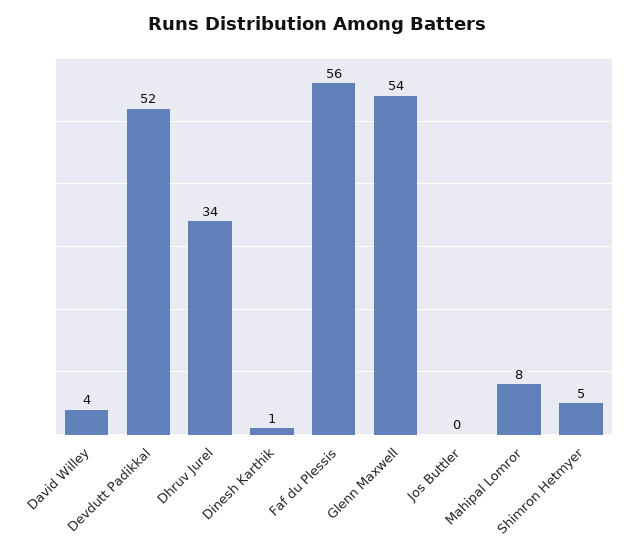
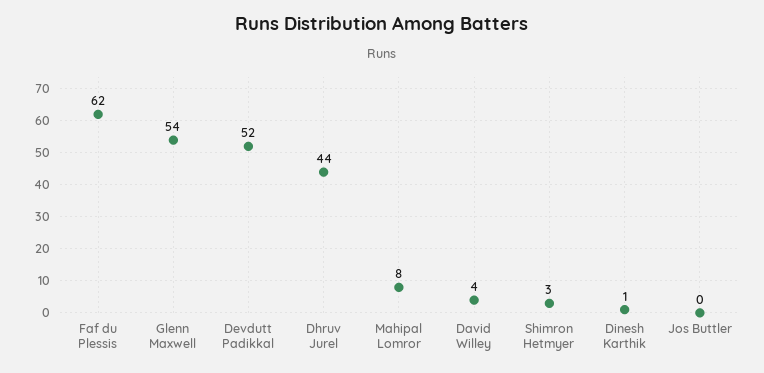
Dhruv Jurel: 34 -> 44
Faf du Plessis: 56 -> 62
Shimron Hetmyer: 5 -> 3

